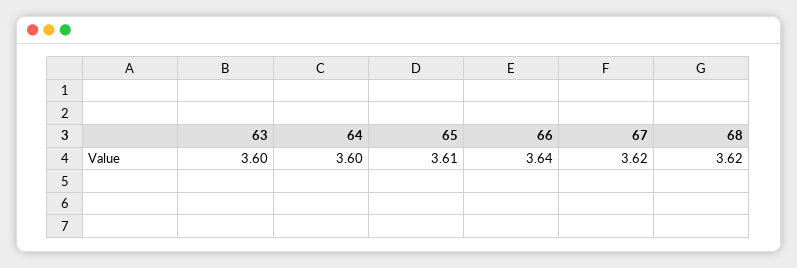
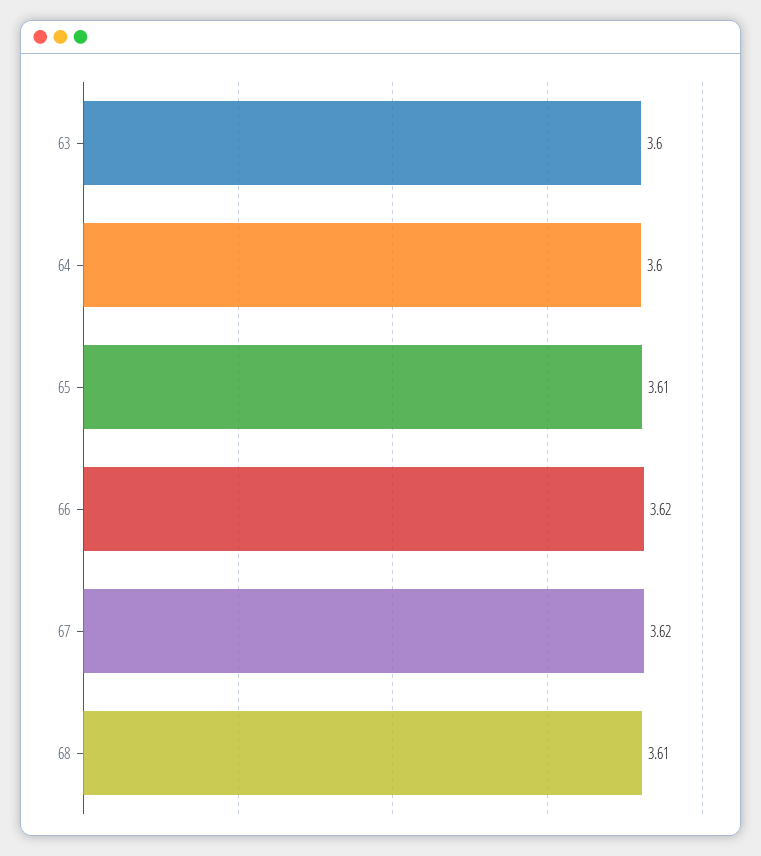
66: 3.64 -> 3.62
68: 3.62 -> 3.61

